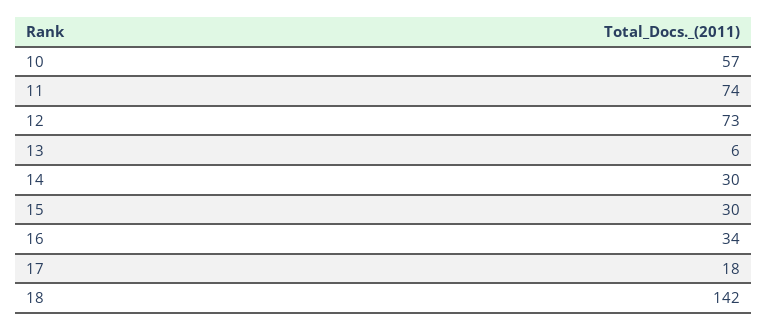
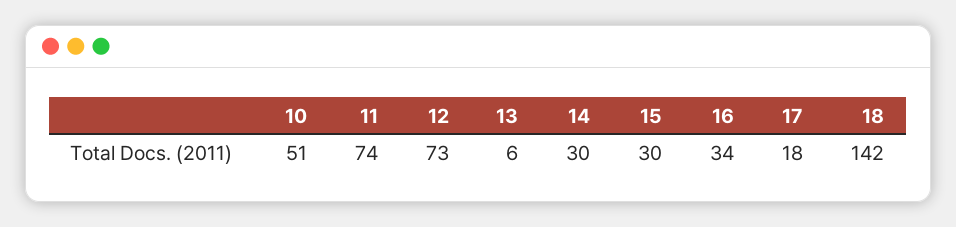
10: 57 -> 51

